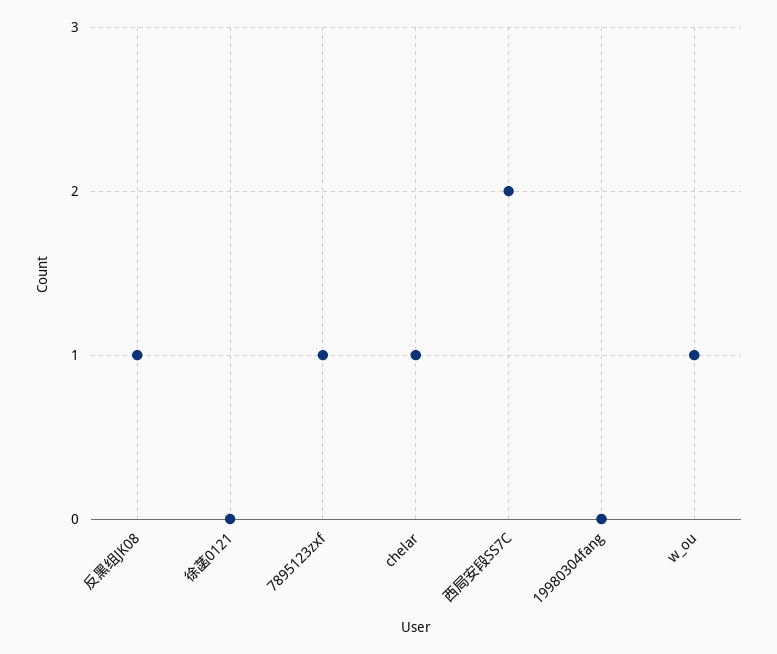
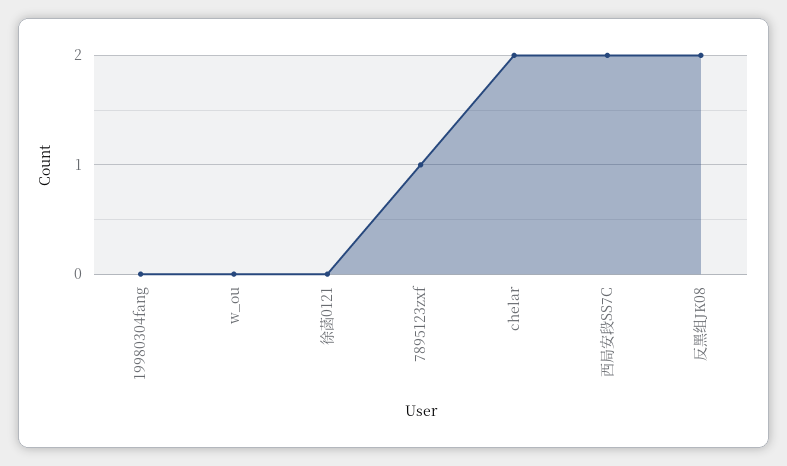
反黑组JK08: 1 -> 2
chelar: 1 -> 2
w_ou: 1 -> 0

